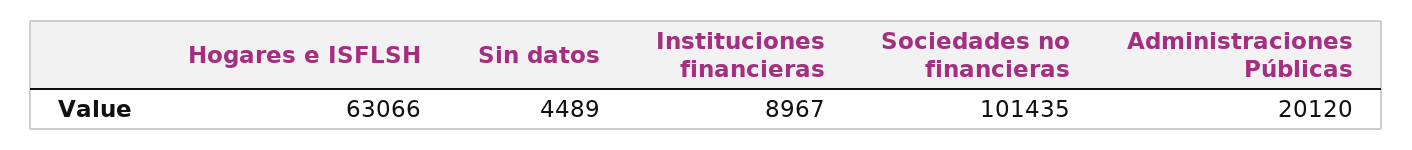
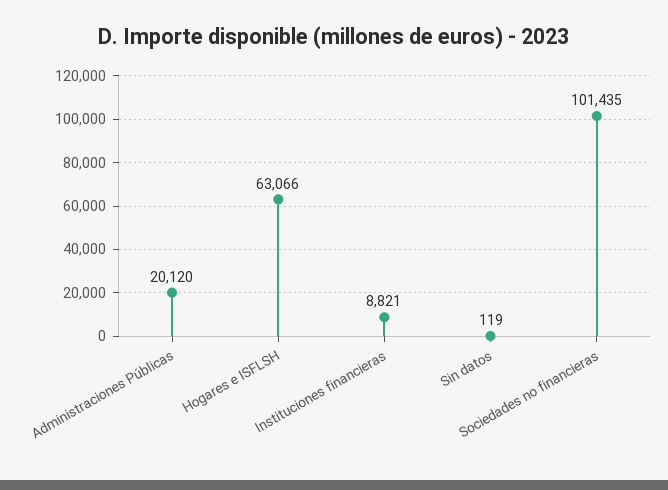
Sin datos: 4489 -> 119
Instituciones financieras: 8967 -> 8821

